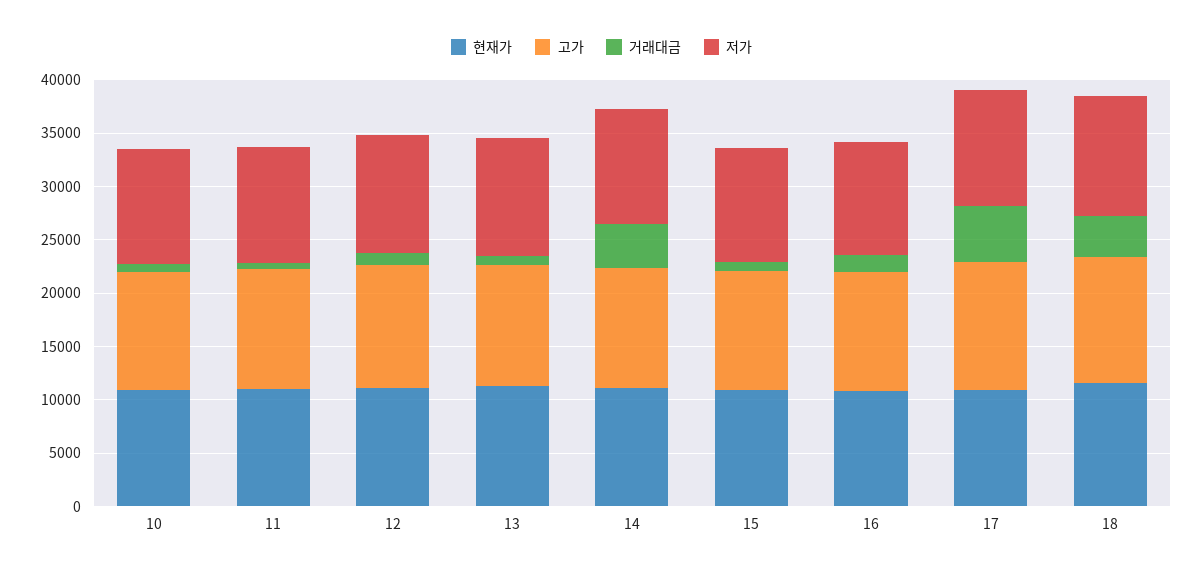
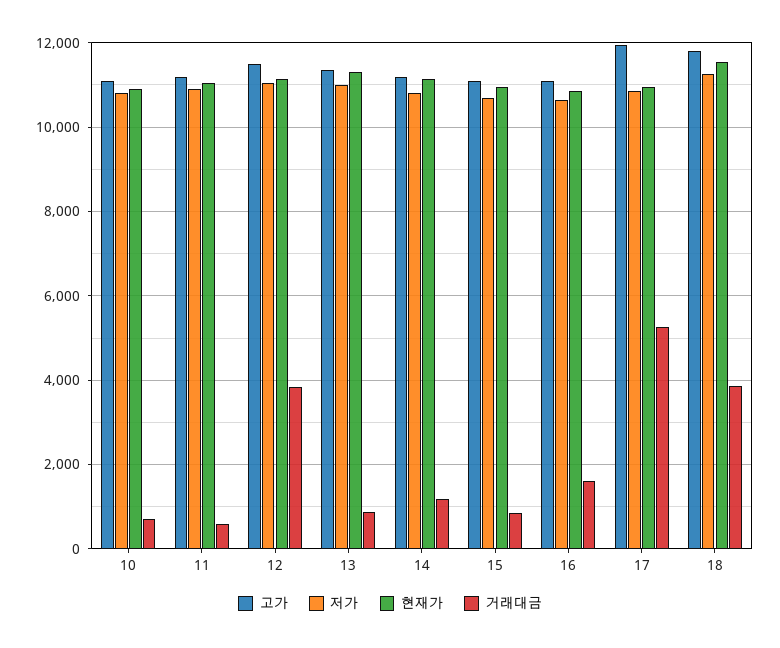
거래대금, 12: 1000 -> 3800
거래대금, 14: 4000 -> 1200

